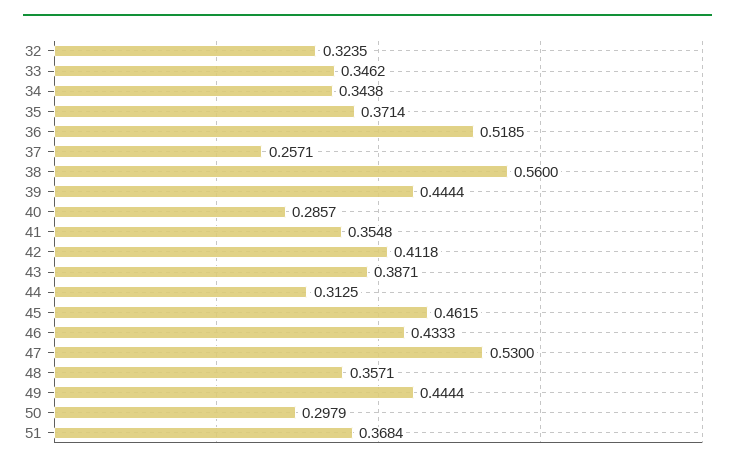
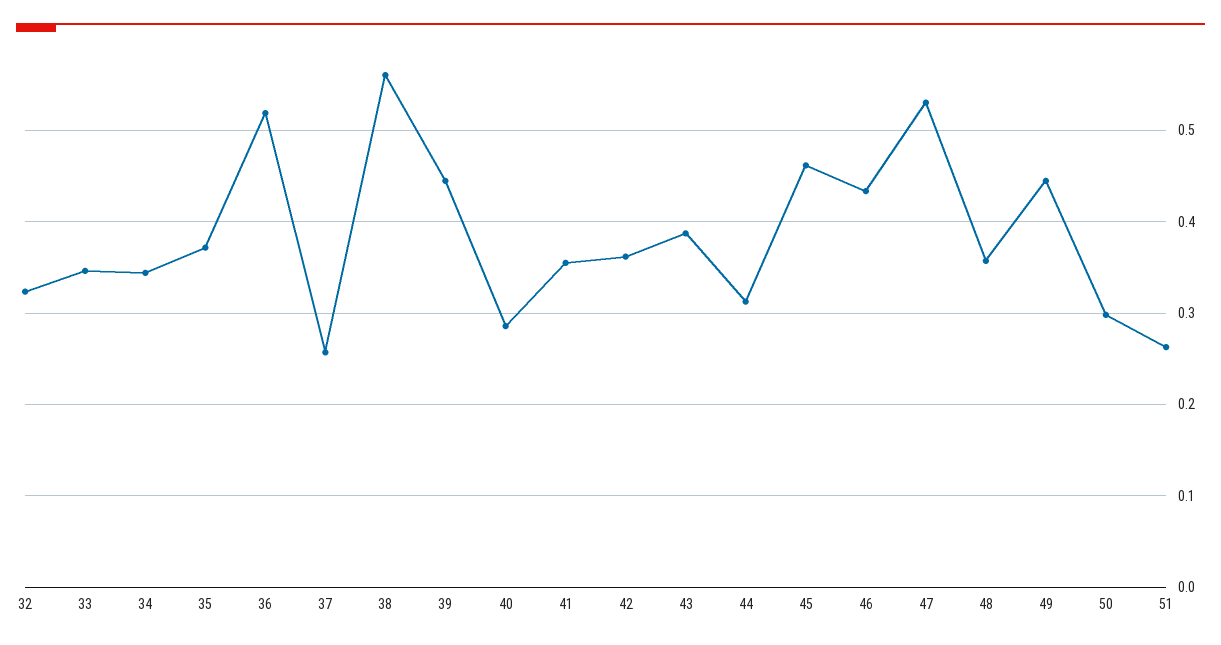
42: 0.4118 -> 0.36
51: 0.3684 -> 0.26

